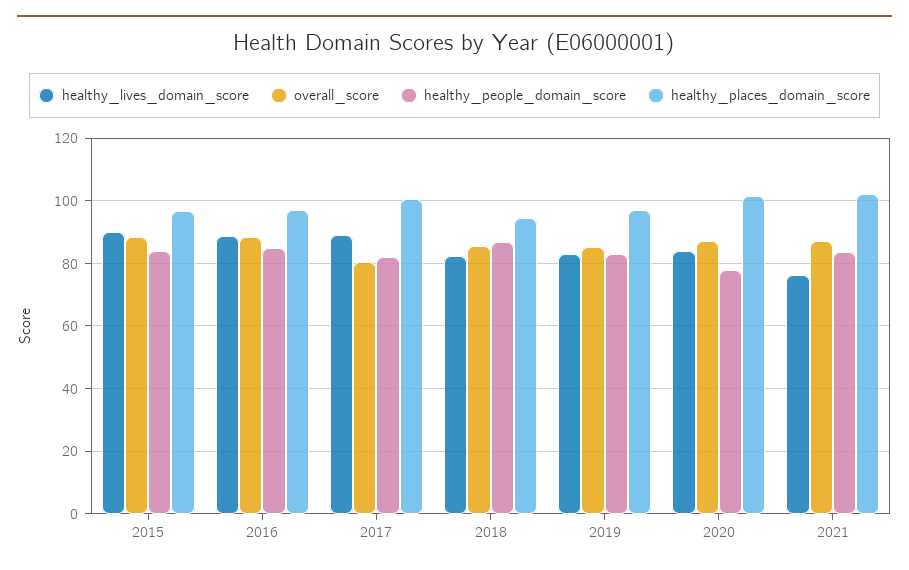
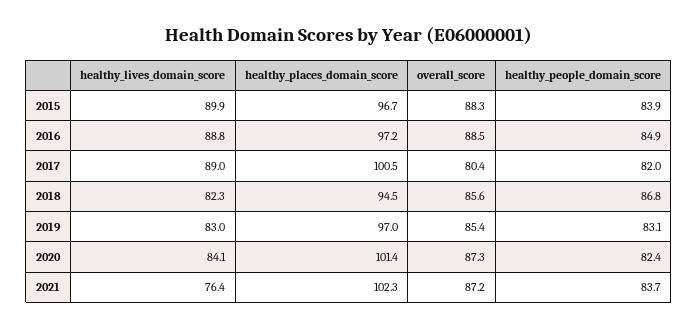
healthy_people_domain_score, 2020: 78 -> 82.4

